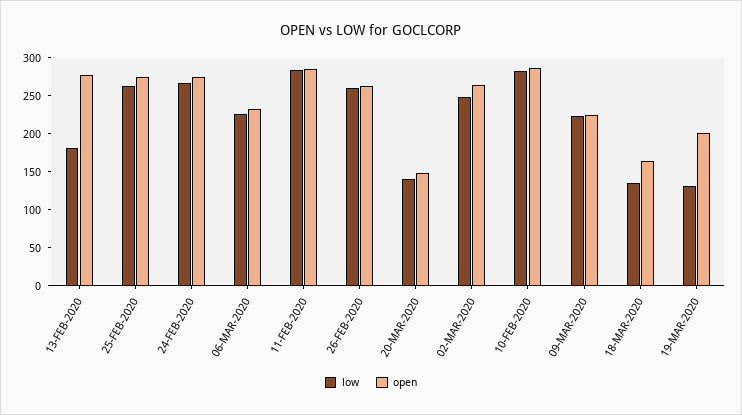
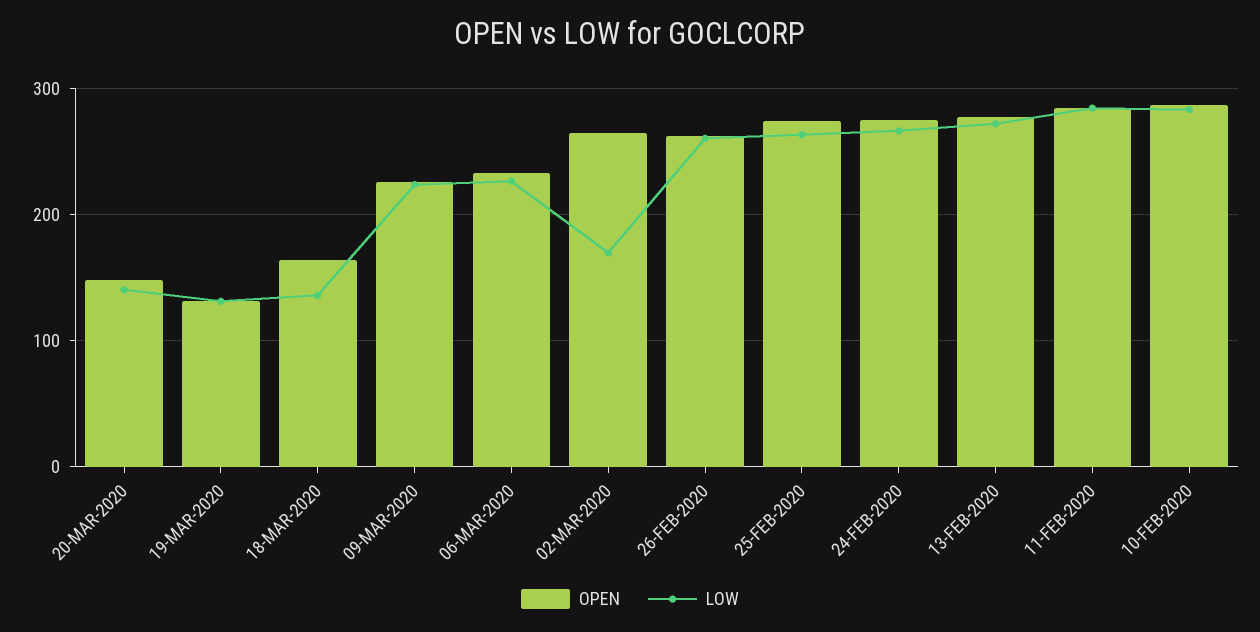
low, 13-FEB-2020: 175 -> 270
low, 02-MAR-2020: 250 -> 170
open, 19-MAR-2020: 200 -> 130

